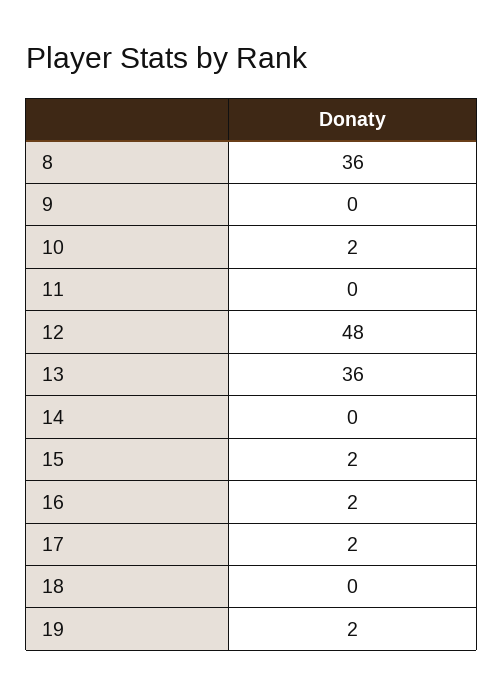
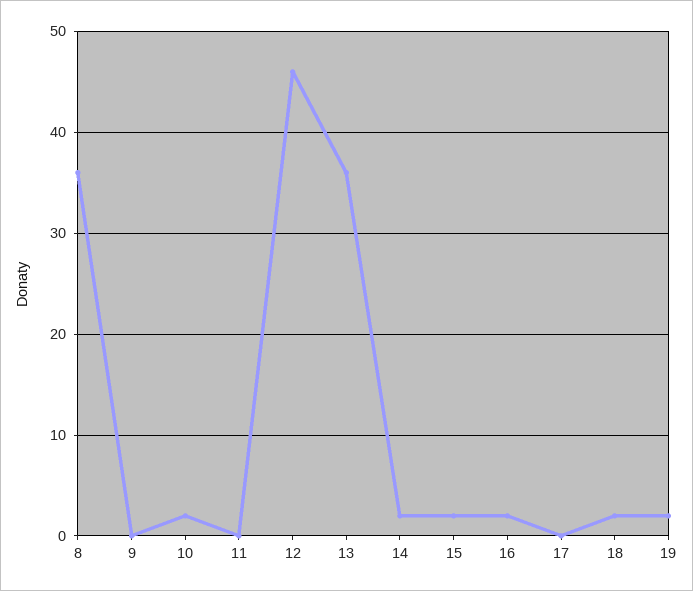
12: 48 -> 46
14: 0 -> 2
17: 2 -> 0
18: 0 -> 2

